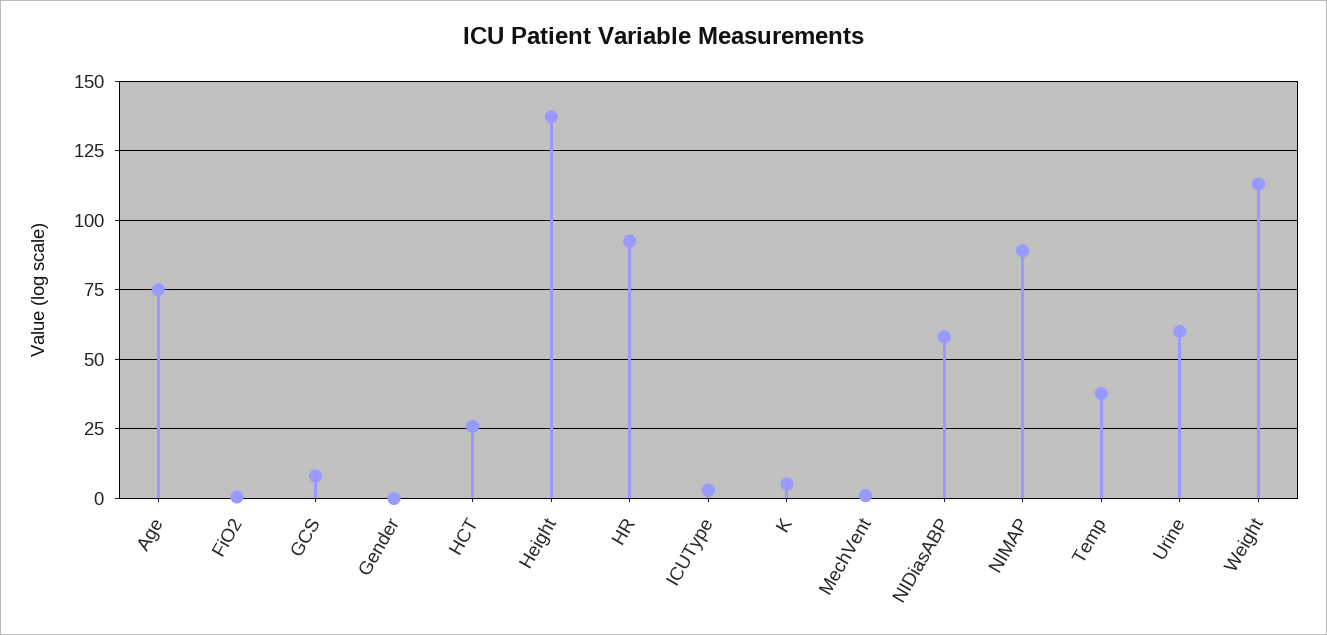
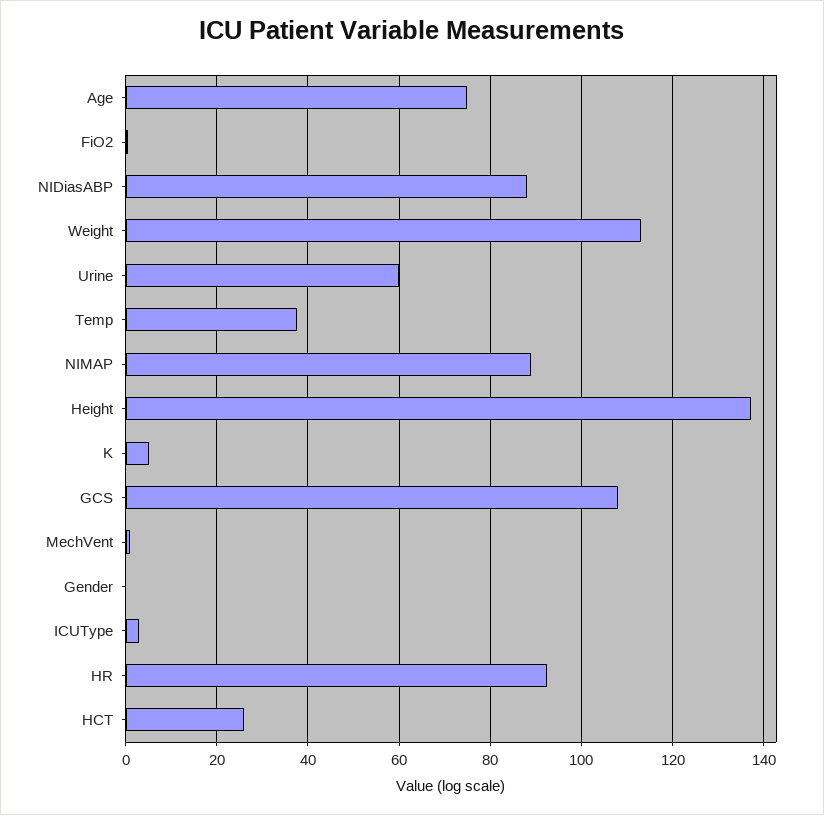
GCS: 7.5 -> 108
NIDiasABP: 57.5 -> 88

